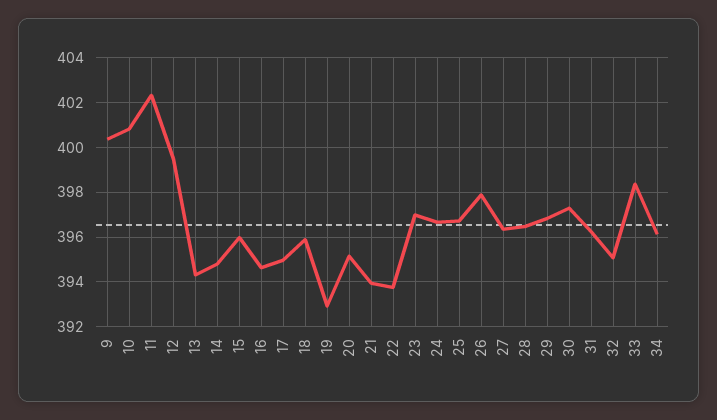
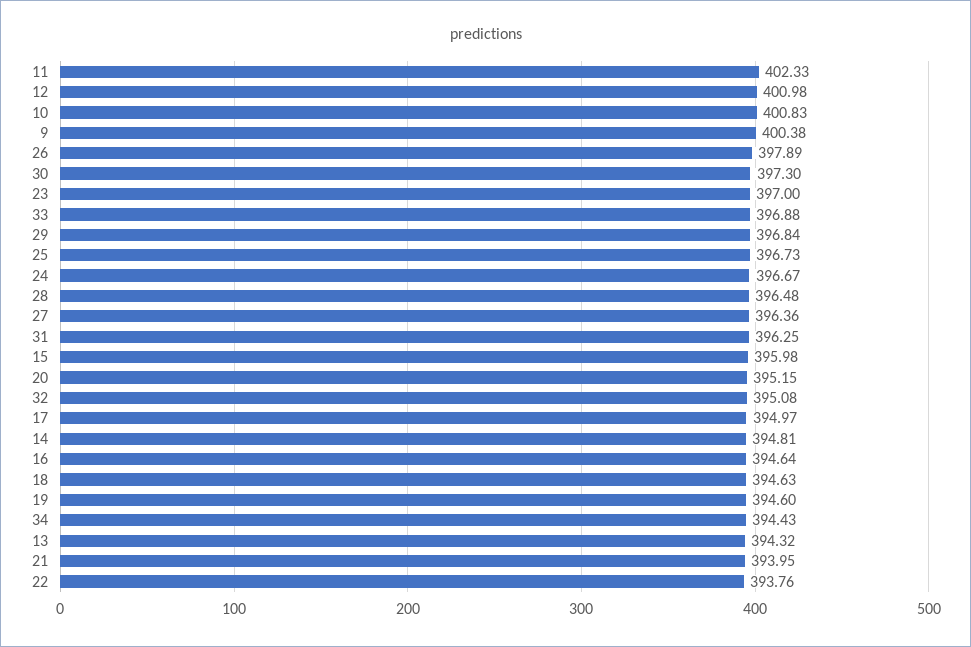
12: 399.5 -> 400.98
18: 396 -> 394.63
19: 393 -> 394.6
33: 398.5 -> 396.88
34: 396 -> 394.43

